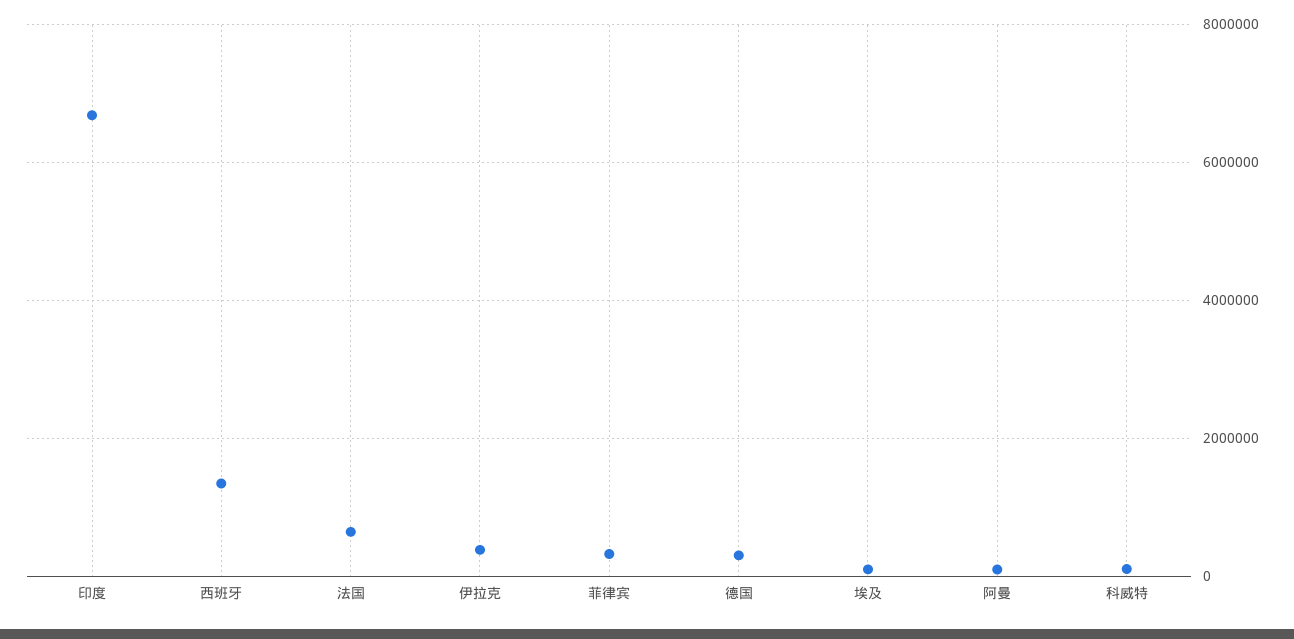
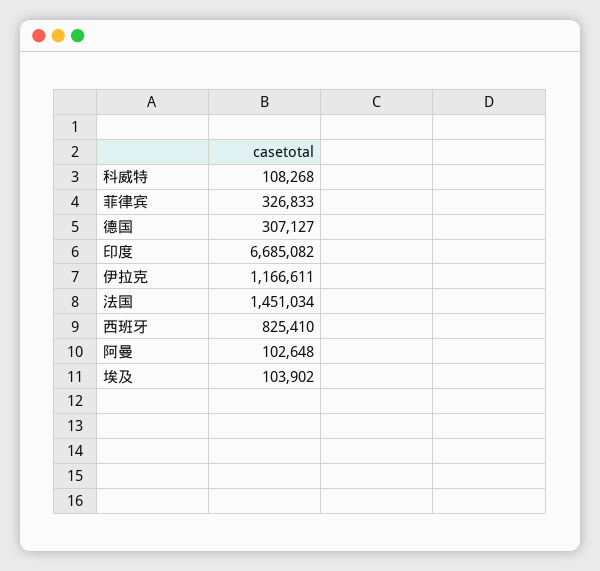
西班牙: 1400000 -> 825410
法国: 600000 -> 1451034
伊拉克: 400000 -> 1166611

